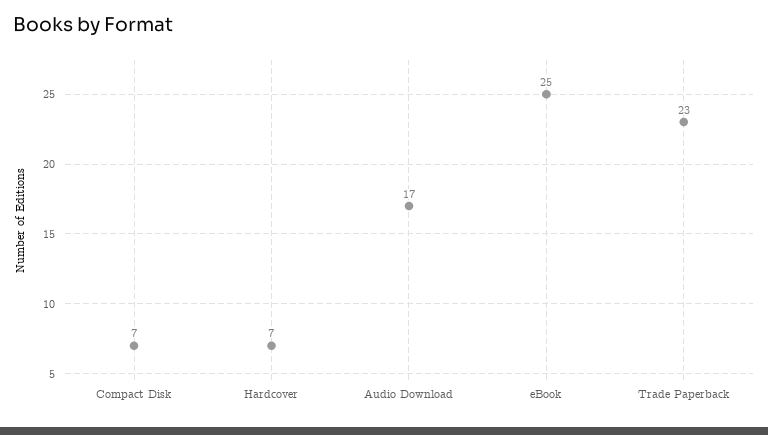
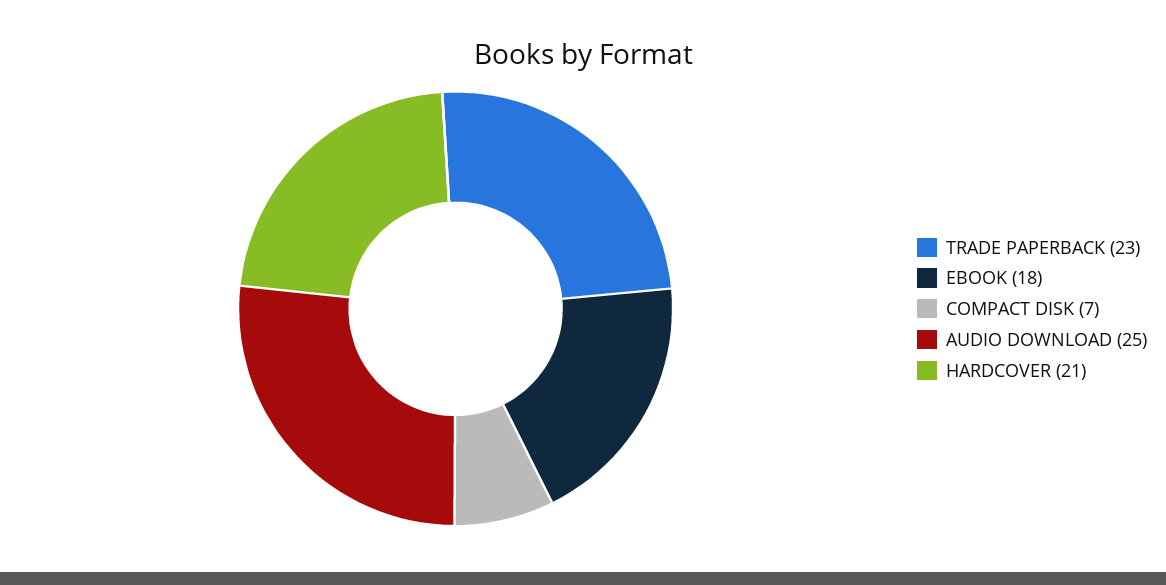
Hardcover: 7 -> 21
Audio Download: 17 -> 25
eBook: 25 -> 18

